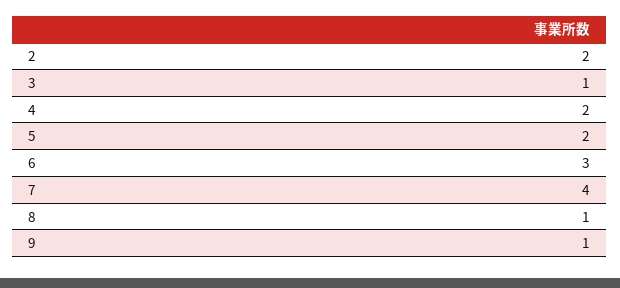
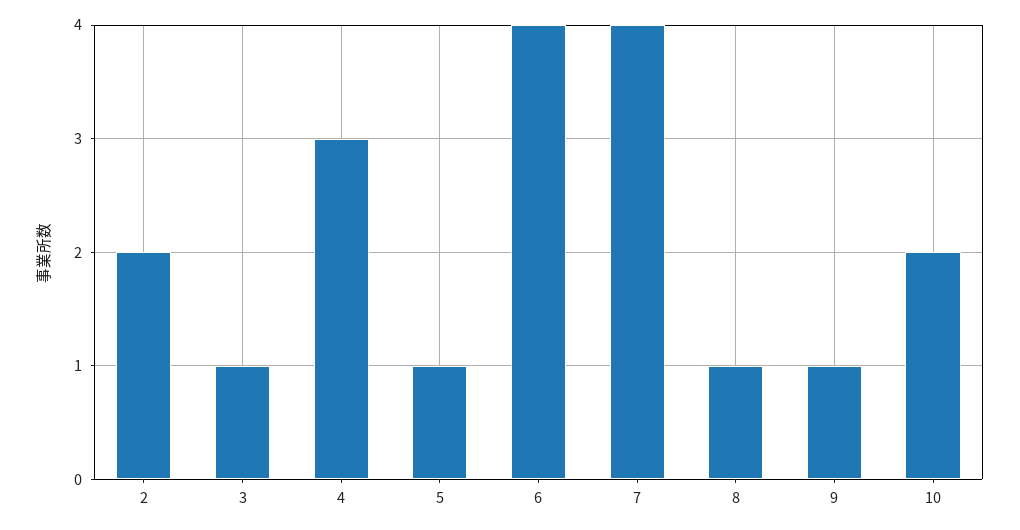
4: 2 -> 3
5: 2 -> 1
6: 3 -> 4
10: none -> 2

